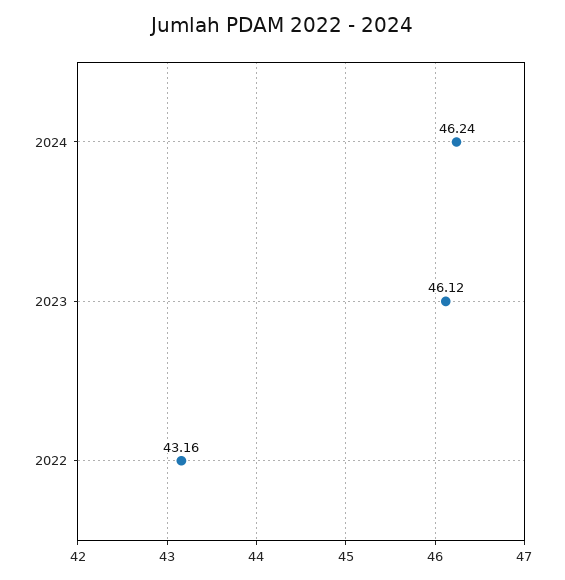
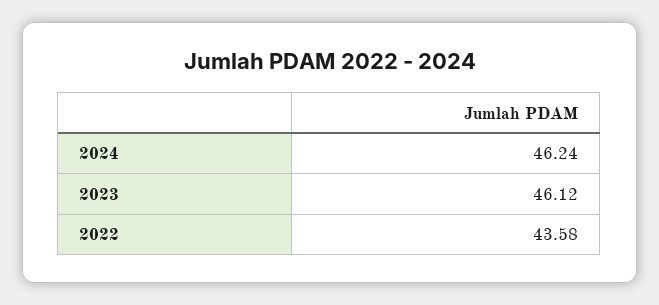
2022: 43.16 -> 43.58

